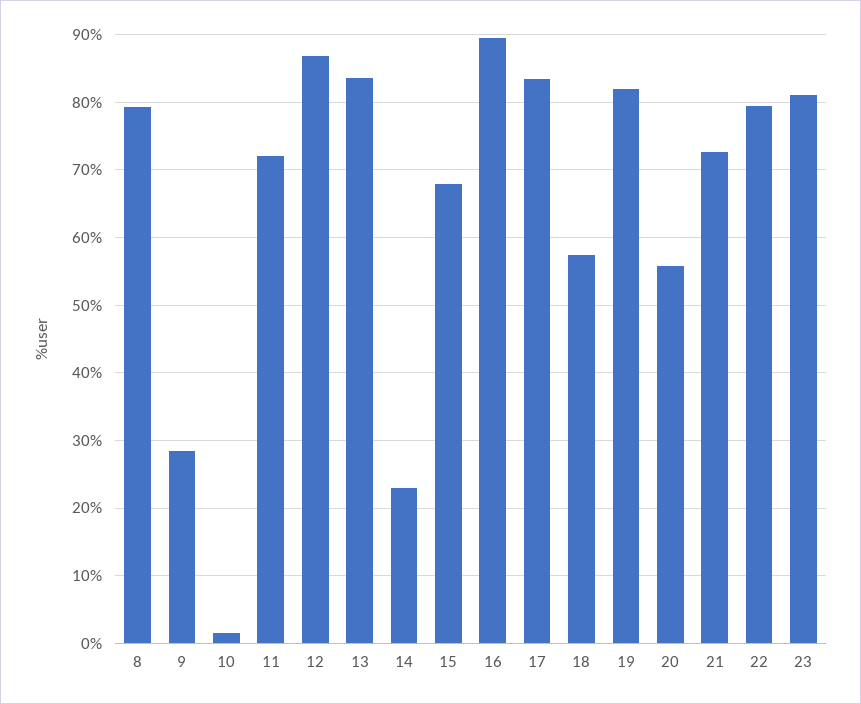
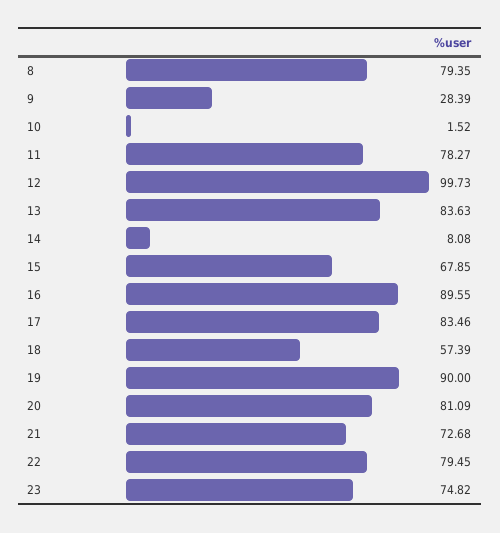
11: 72 -> 78.27
12: 87 -> 99.73
14: 23 -> 8.08
19: 82 -> 90
20: 56 -> 81.09
23: 81 -> 74.82

